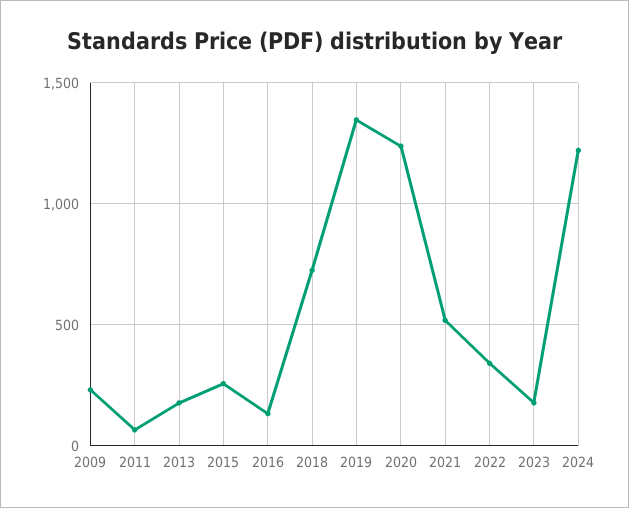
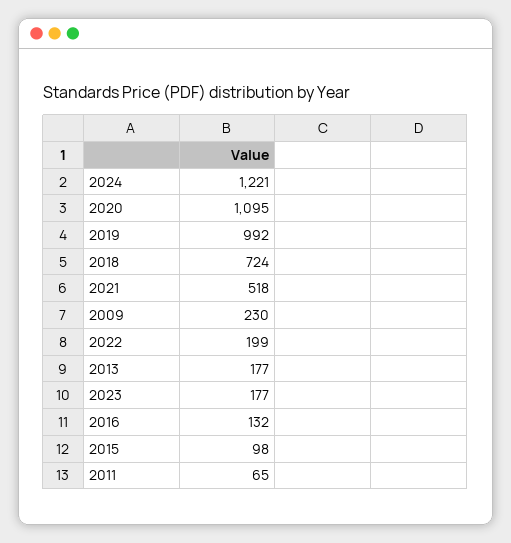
2015: 250 -> 98
2019: 1350 -> 992
2020: 1250 -> 1095
2022: 350 -> 199

